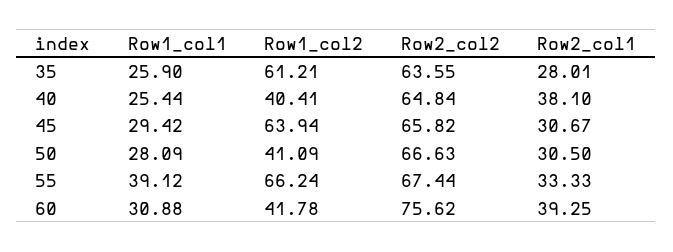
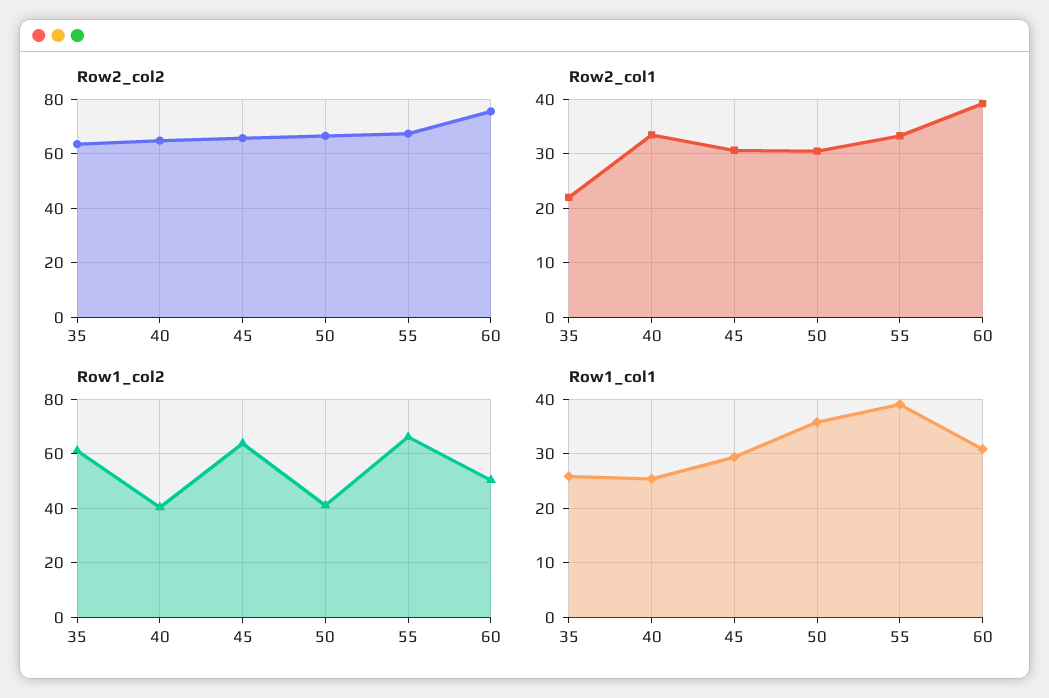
Row2_col1, 35: 28.01 -> 22
Row2_col1, 40: 38.1 -> 34
Row1_col1, 50: 28.09 -> 36
Row1_col2, 60: 41.78 -> 50

